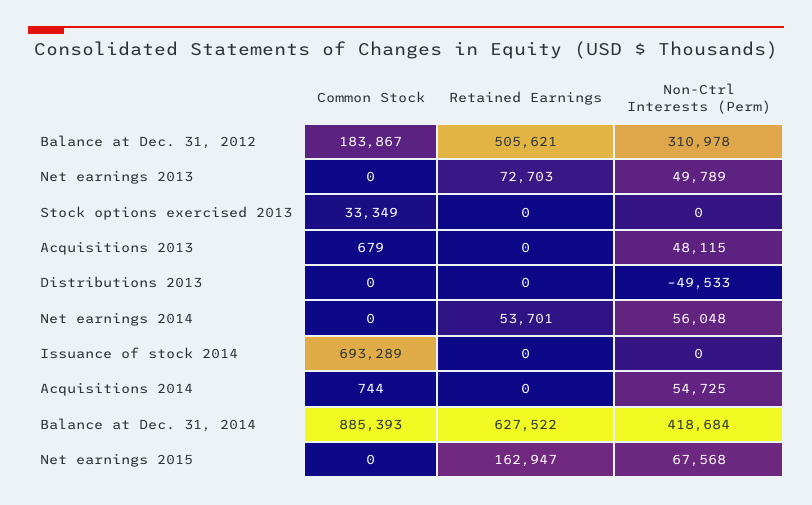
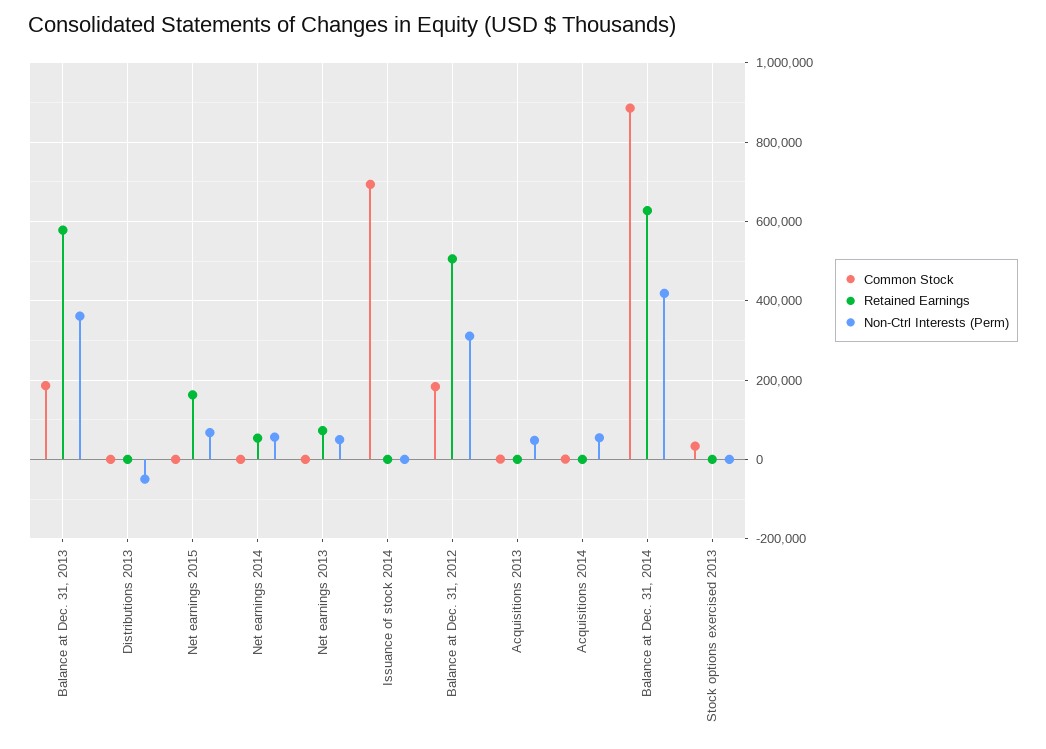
Common Stock, Balance at Dec. 31, 2013: none -> 180000
Retained Earnings, Balance at Dec. 31, 2013: none -> 580000
Non-Ctrl Interests (Perm), Balance at Dec. 31, 2013: none -> 360000

